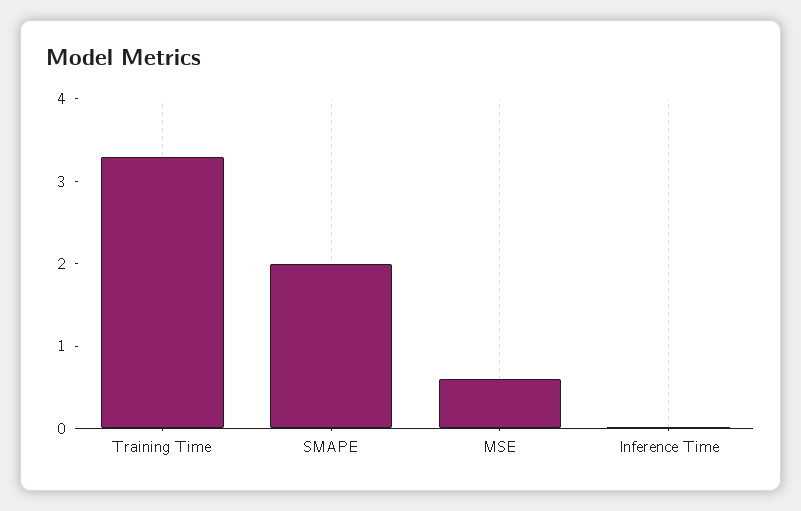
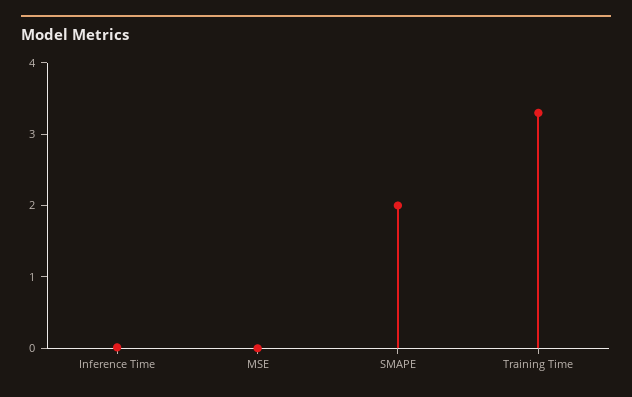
MSE: 0.6 -> 0

